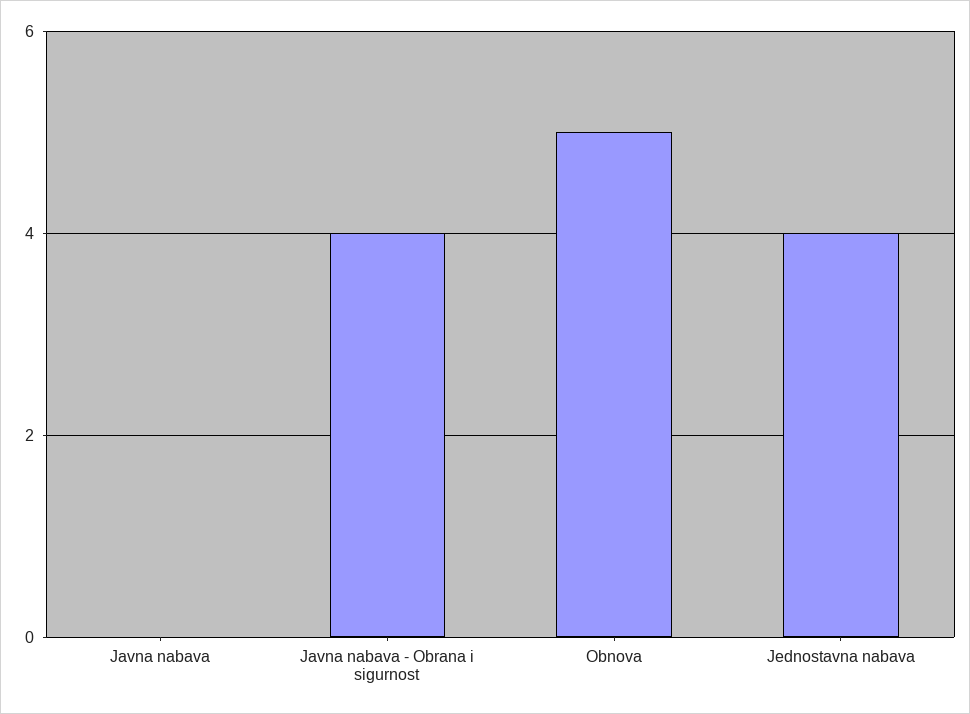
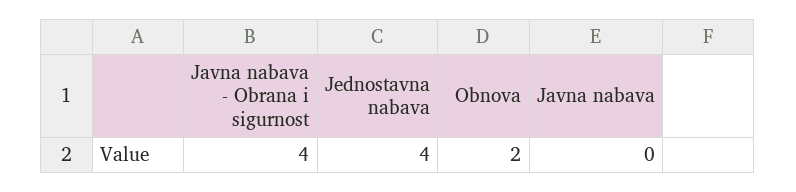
Obnova: 5 -> 2

